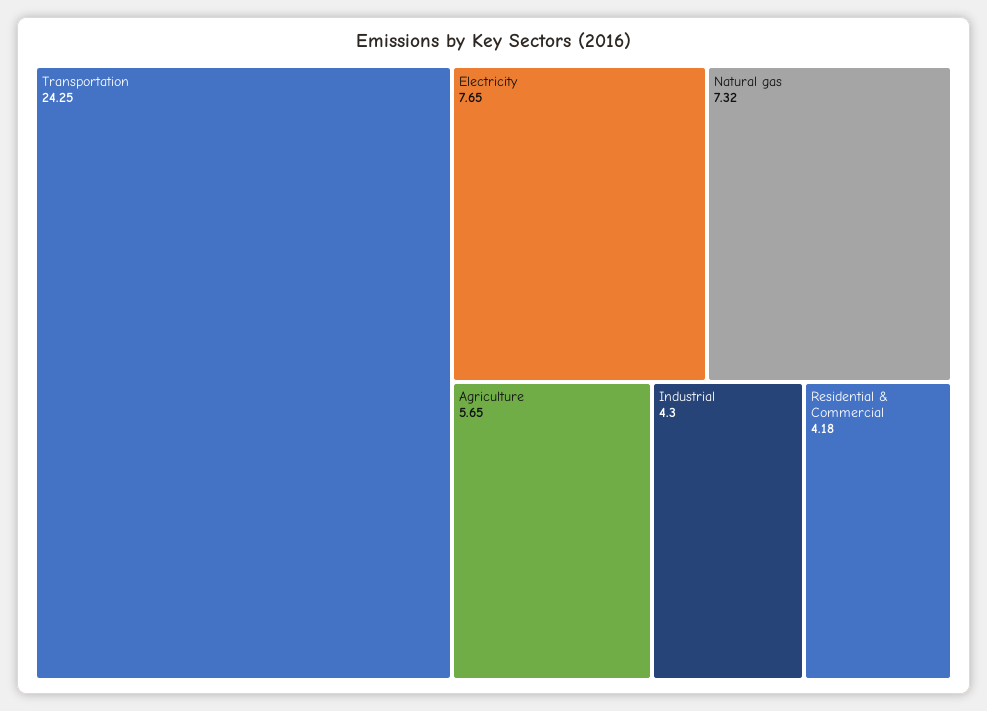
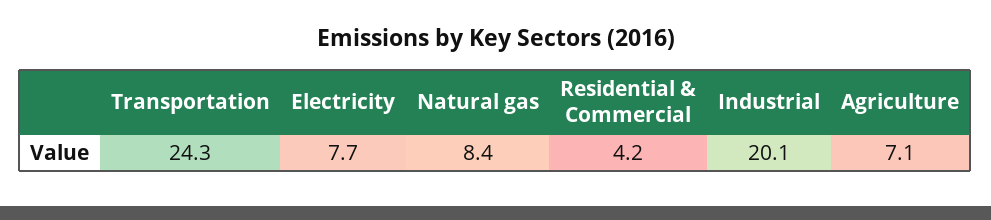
Natural gas: 7.32 -> 8.4
Agriculture: 5.65 -> 7.1
Industrial: 4.3 -> 20.1

